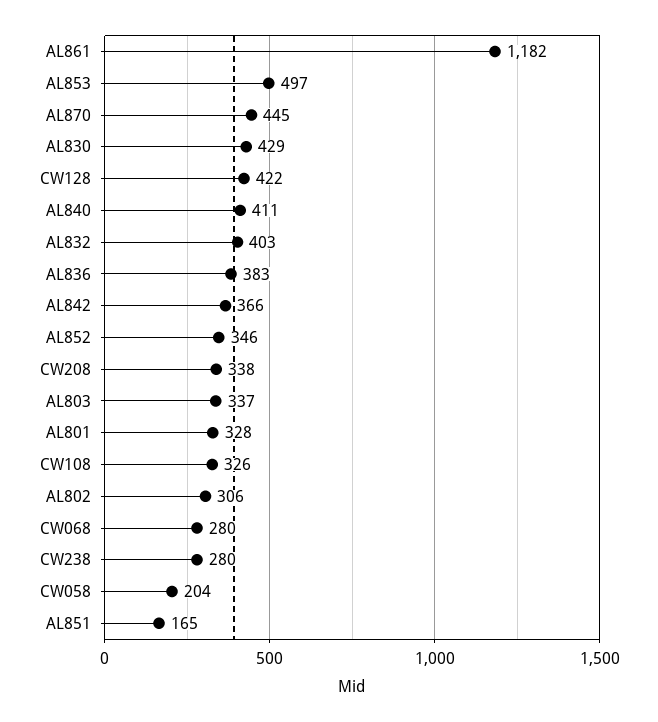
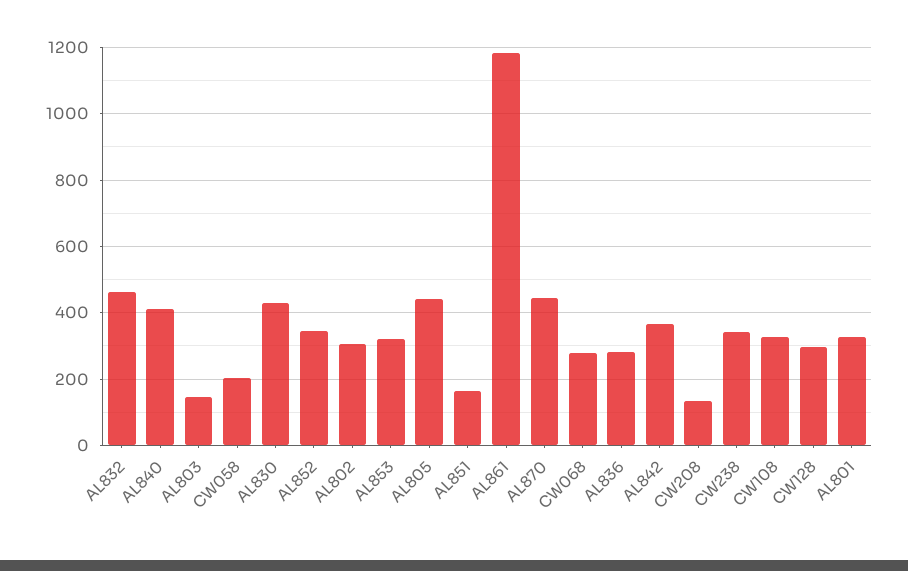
AL853: 497 -> 320
CW128: 422 -> 300
AL832: 403 -> 460
AL836: 383 -> 280
CW208: 338 -> 140
AL803: 337 -> 140
CW238: 280 -> 340
AL805: none -> 440

